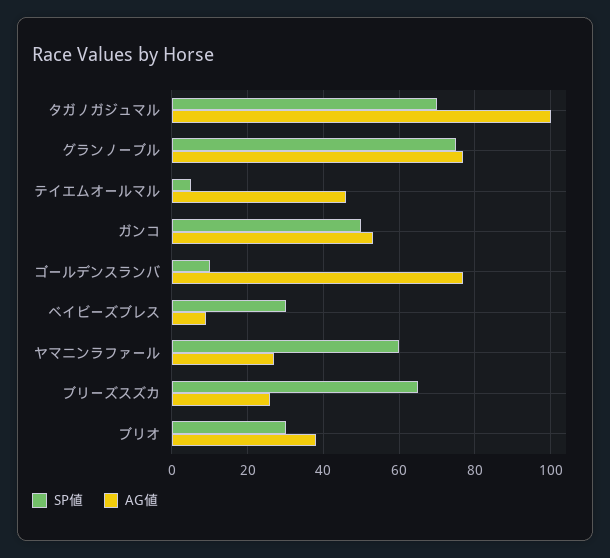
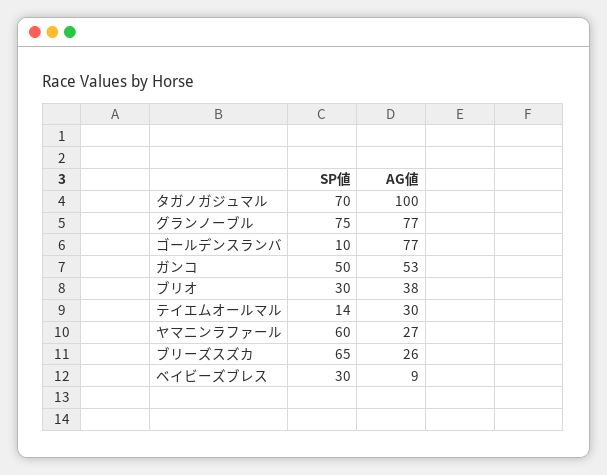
SP値, テイエムオールマル: 5 -> 14
AG値, テイエムオールマル: 45 -> 30

